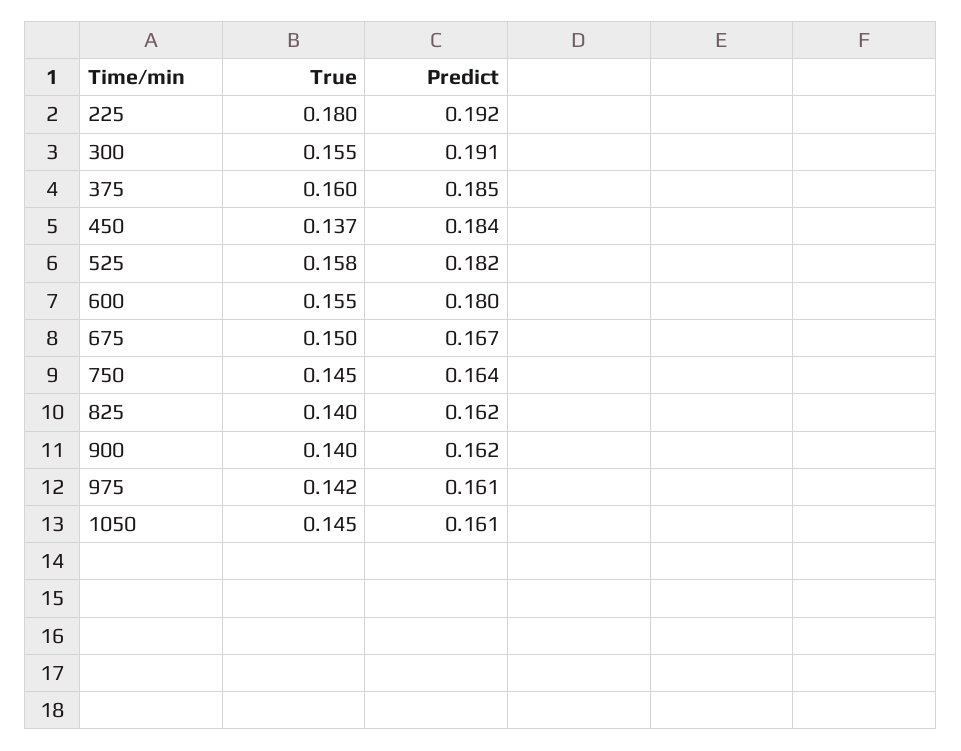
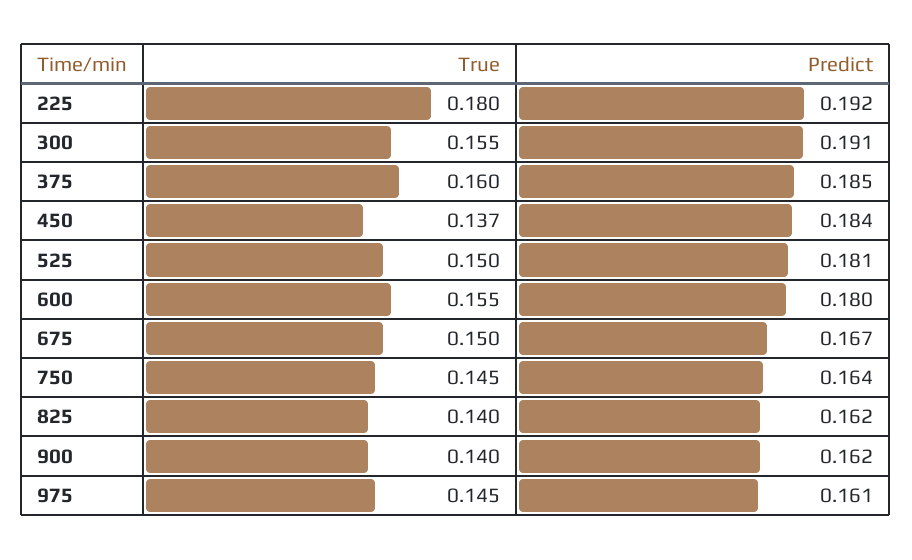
True, 525: 0.158 -> 0.15
Predict, 525: 0.182 -> 0.181
True, 975: 0.142 -> 0.145
True, 1050: 0.145 -> none
Predict, 1050: 0.161 -> none

